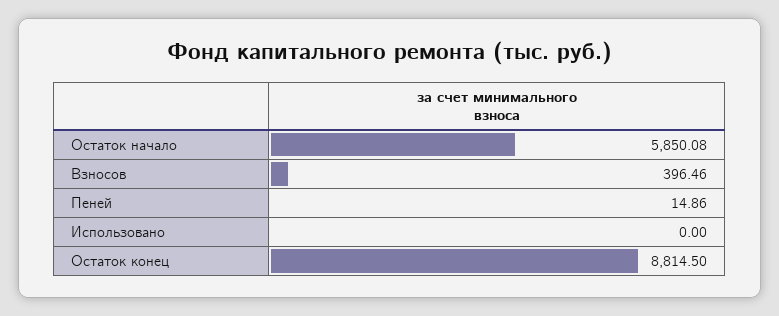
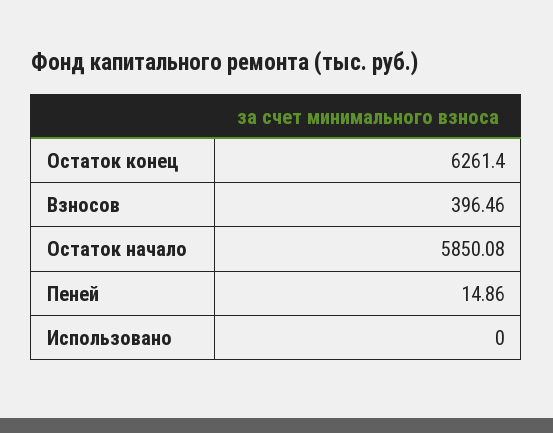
Остаток конец: 8814.5 -> 6261.4

